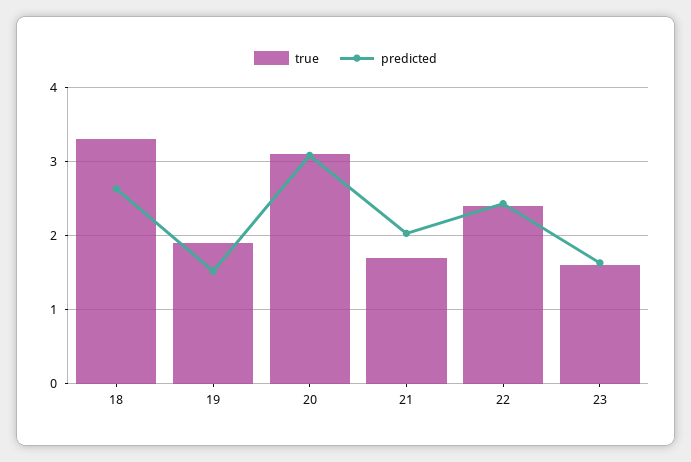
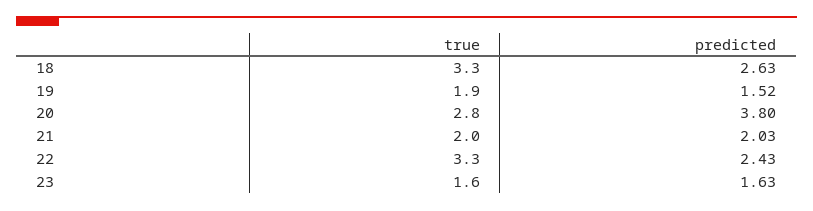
true, 20: 3.1 -> 2.8
predicted, 20: 3.1 -> 3.8
true, 21: 1.7 -> 2
true, 22: 2.4 -> 3.3

